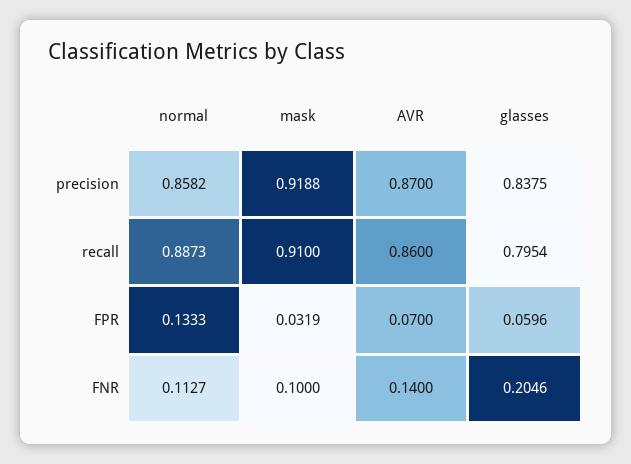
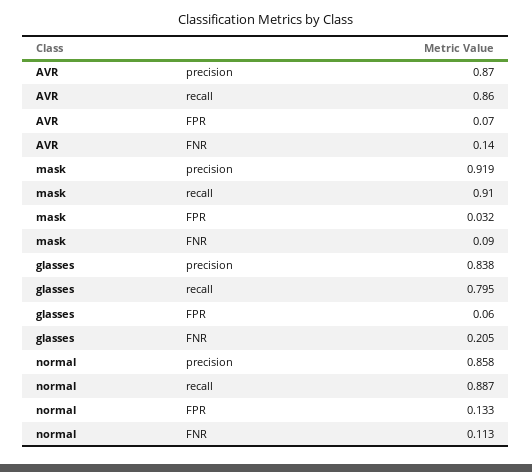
mask, FNR: 0.1 -> 0.09

